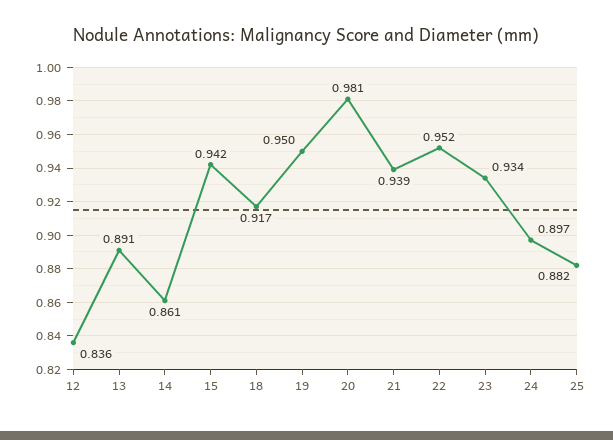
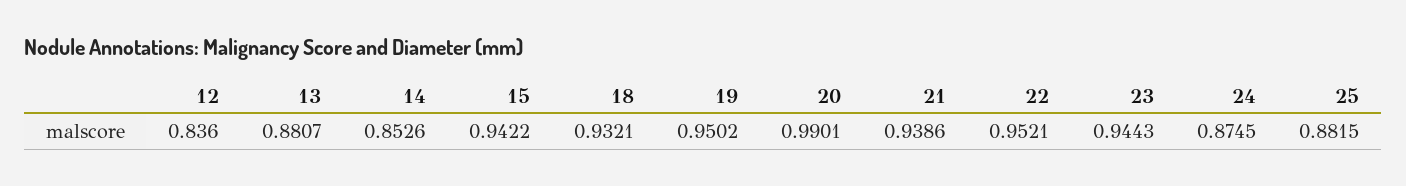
13: 0.891 -> 0.8807
14: 0.861 -> 0.8526
18: 0.917 -> 0.9321
20: 0.981 -> 0.9901
23: 0.934 -> 0.9443
24: 0.897 -> 0.8745

